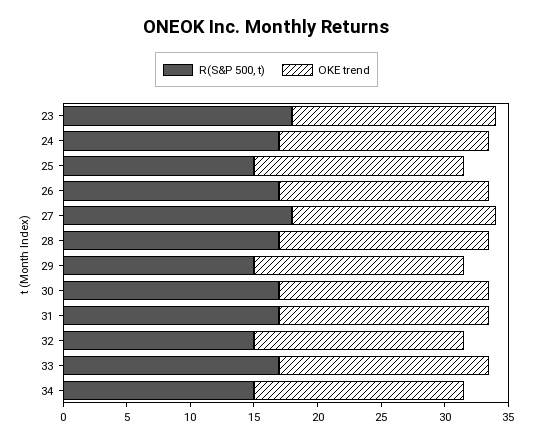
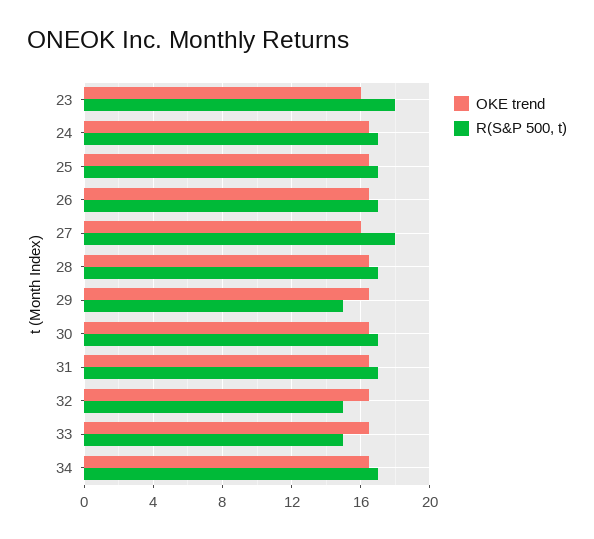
R(S&P 500, t), 25: 15 -> 17
R(S&P 500, t), 33: 17 -> 15
R(S&P 500, t), 34: 15 -> 17

